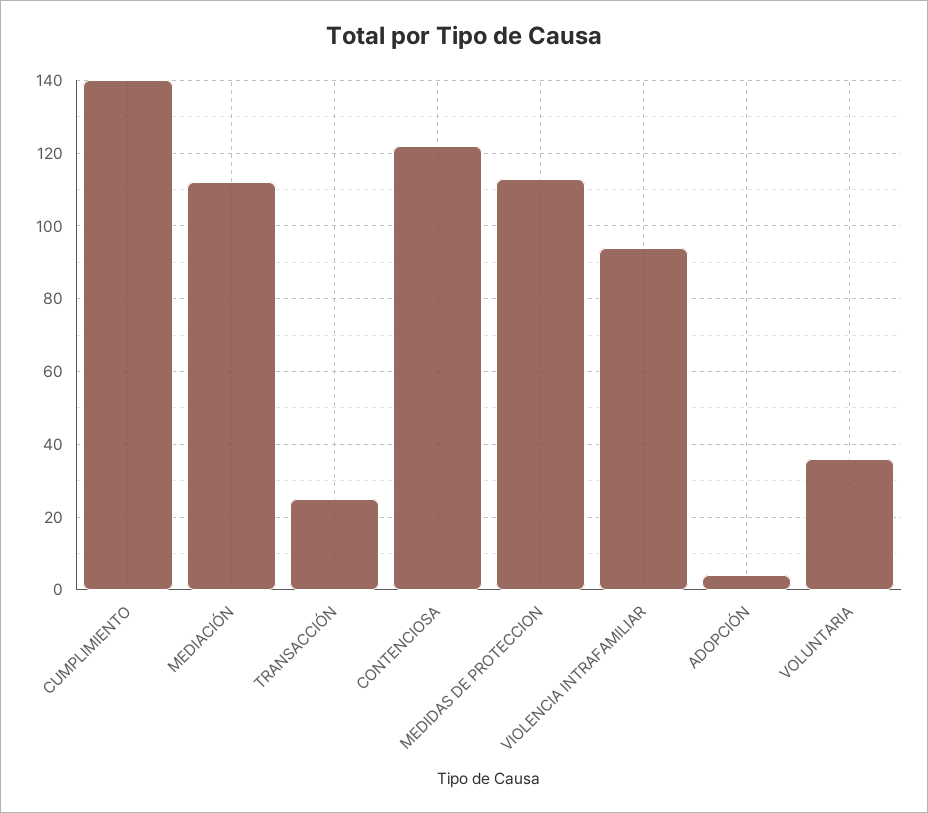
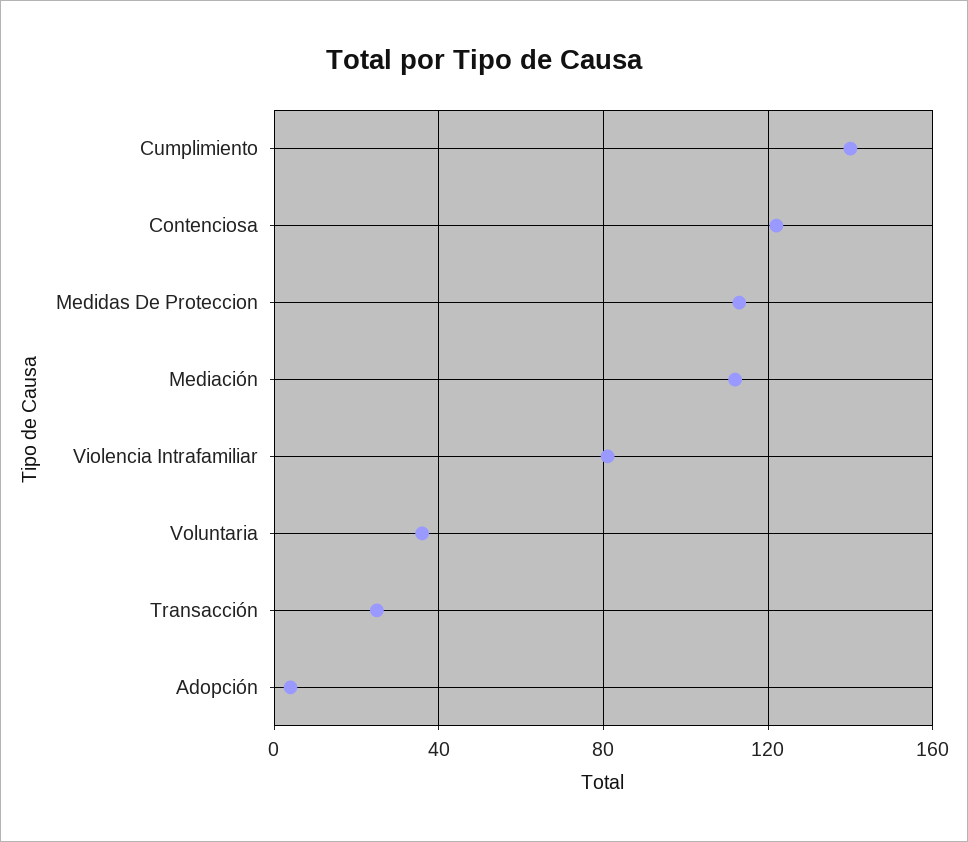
VIOLENCIA INTRAFAMILIAR: 95 -> 80

